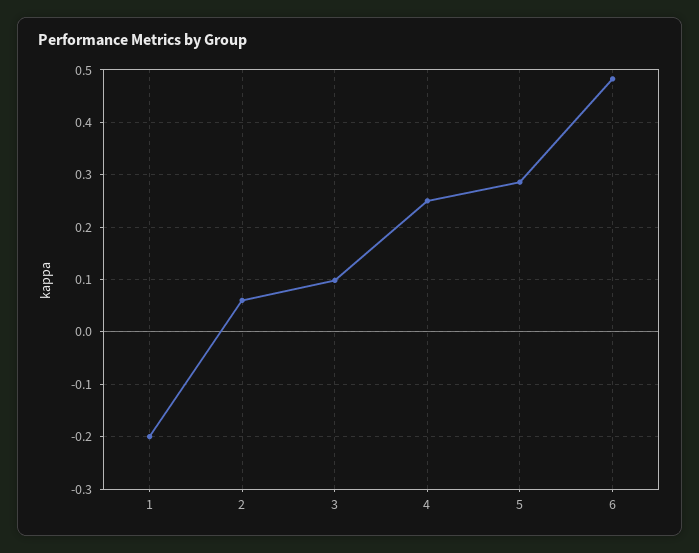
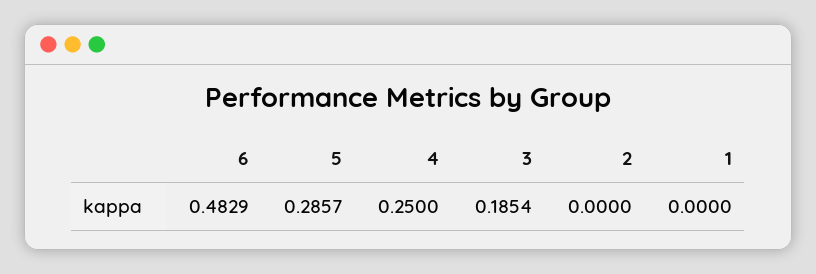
1: -0.2 -> 0
2: 0.06 -> 0
3: 0.1 -> 0.1854

